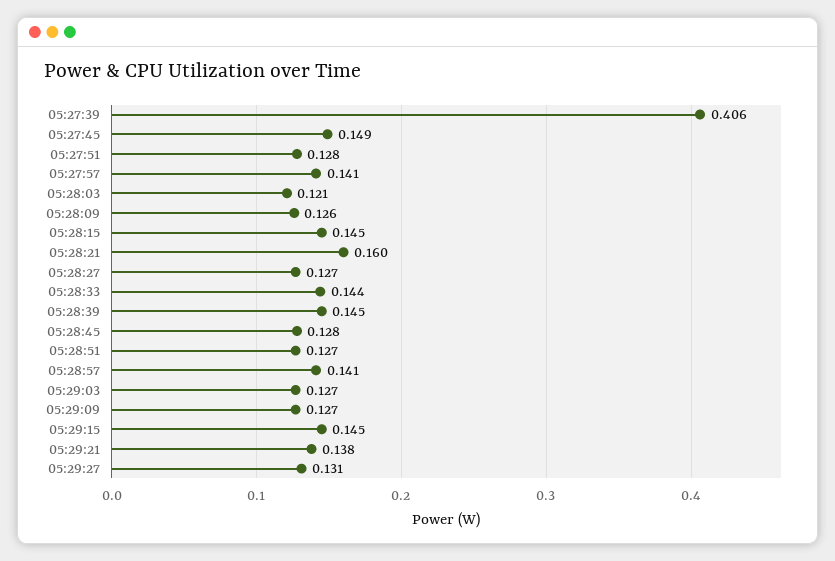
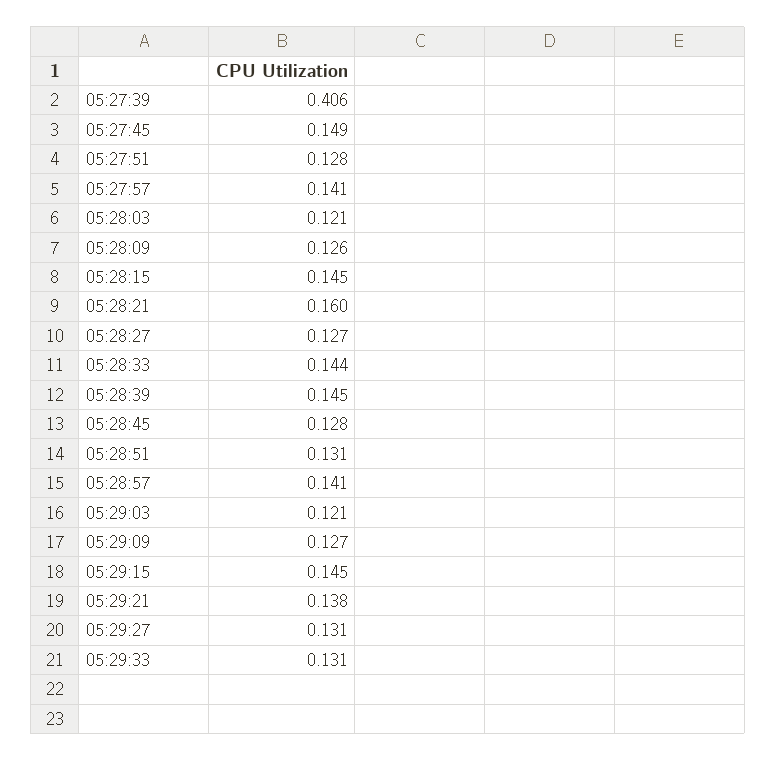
05:28:51: 0.127 -> 0.131
05:29:03: 0.127 -> 0.121
05:29:33: none -> 0.131

